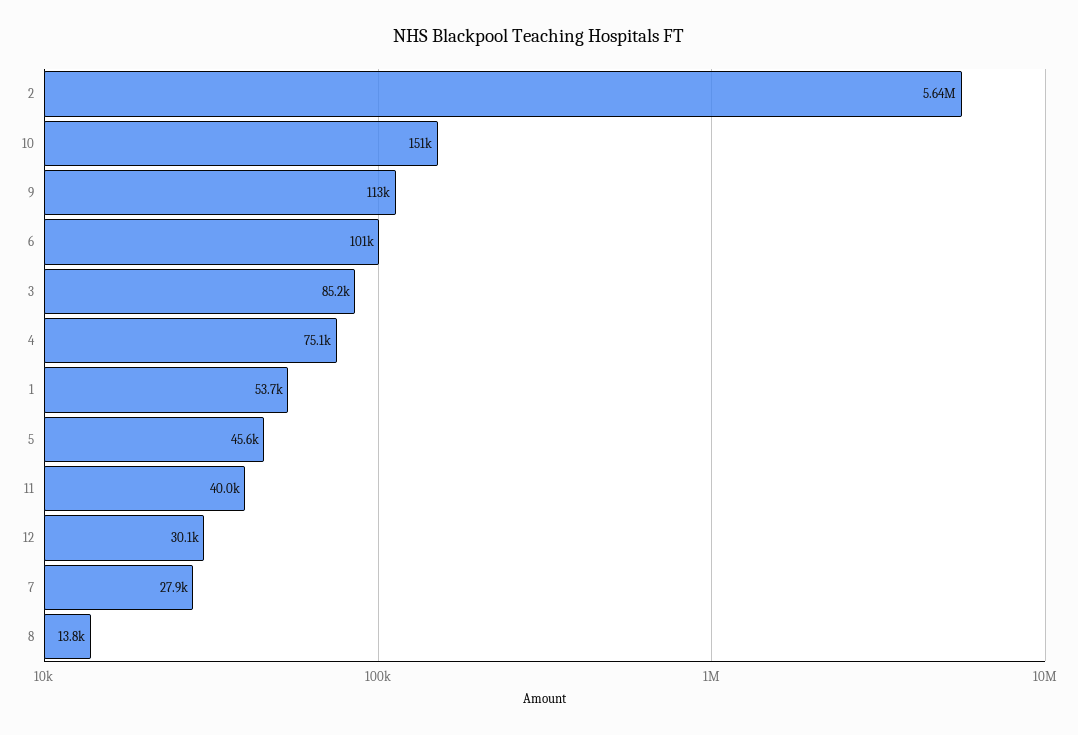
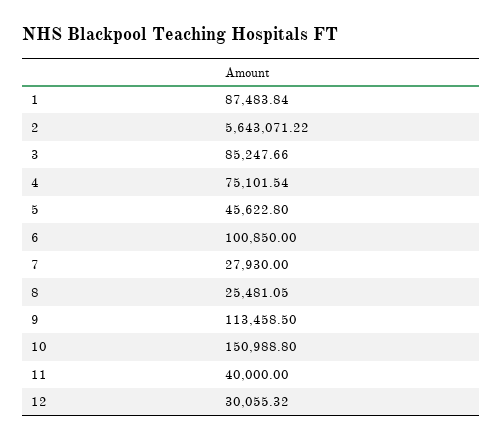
1: 53700 -> 87483.84
8: 13800 -> 25481.05

